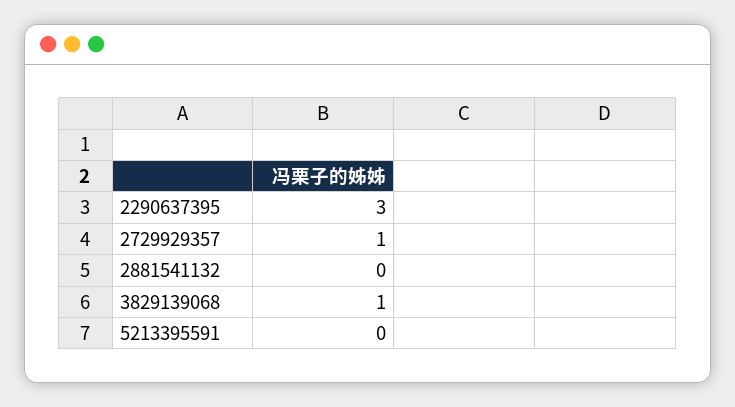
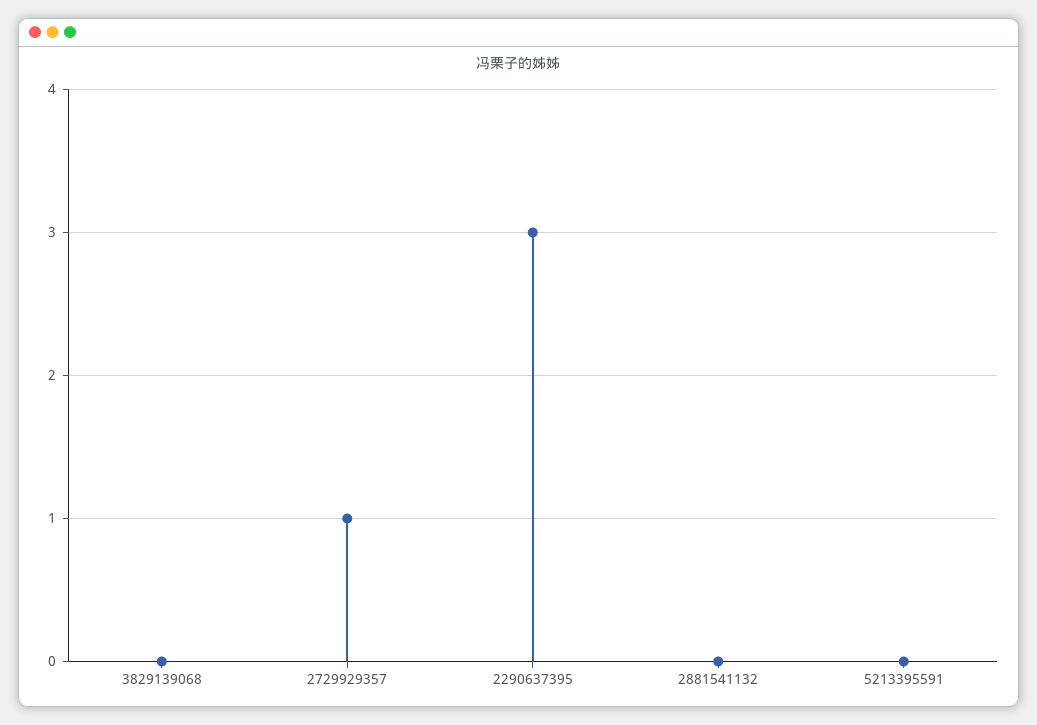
3829139068: 1 -> 0

